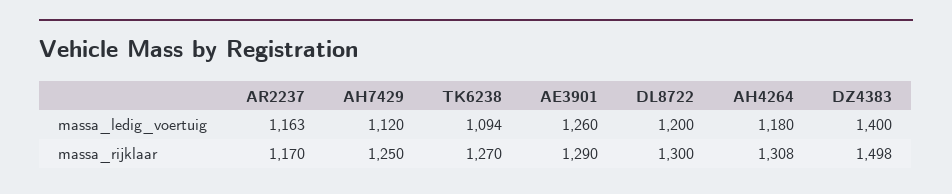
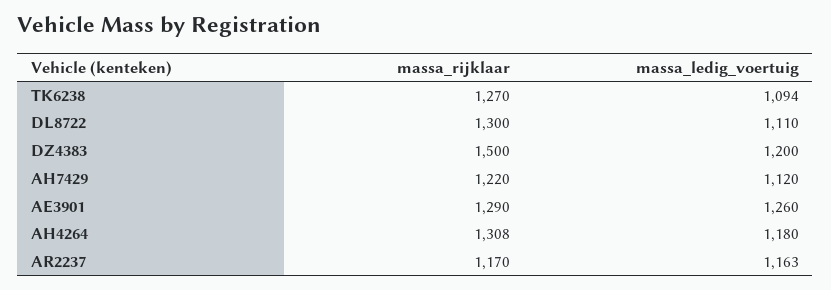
DL8722, massa_ledig_voertuig: 1200 -> 1110
DZ4383, massa_ledig_voertuig: 1400 -> 1200
AH7429, massa_rijklaar: 1250 -> 1220
DZ4383, massa_rijklaar: 1498 -> 1500

